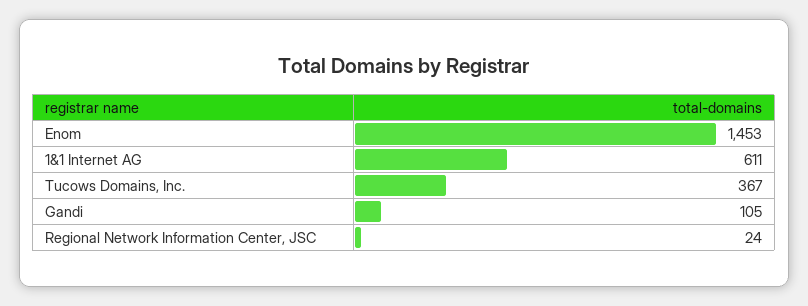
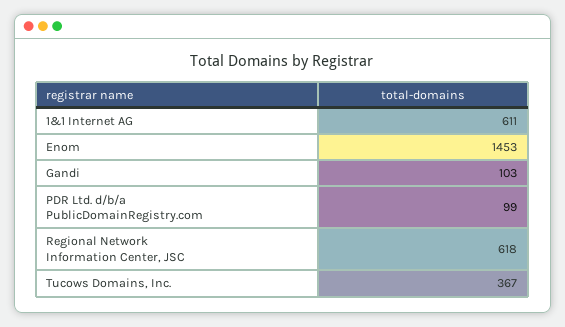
Gandi: 105 -> 103
Regional Network Information Center, JSC: 24 -> 618
PDR Ltd. d/b/a PublicDomainRegistry.com: none -> 99

